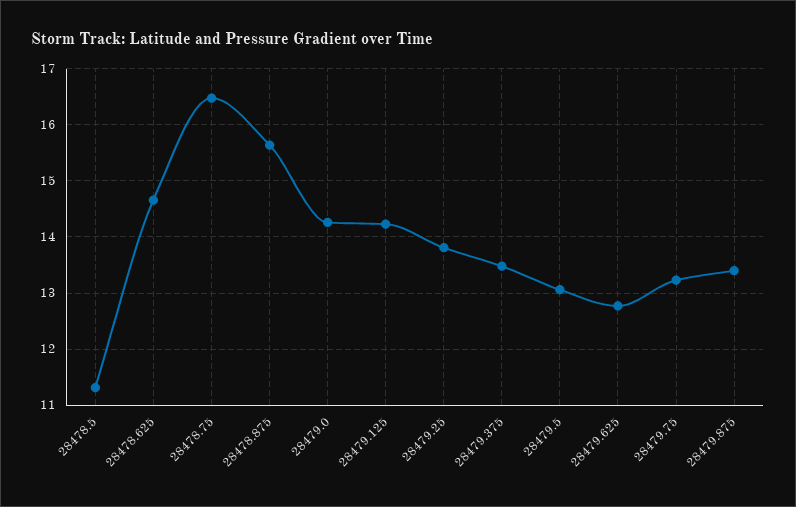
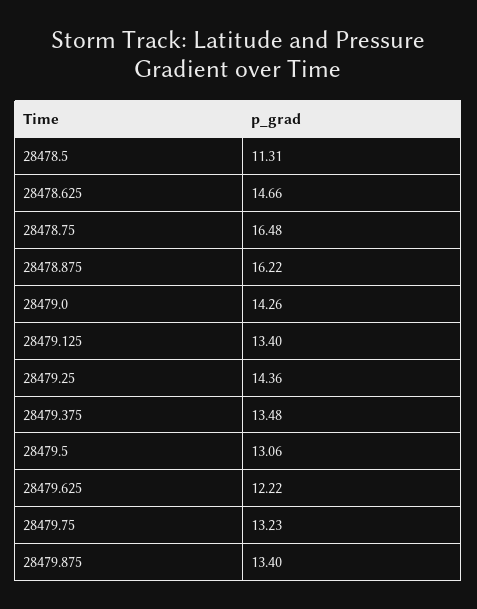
28478.875: 15.6 -> 16.22
28479.125: 14.2 -> 13.4
28479.25: 13.8 -> 14.36
28479.625: 12.8 -> 12.22

